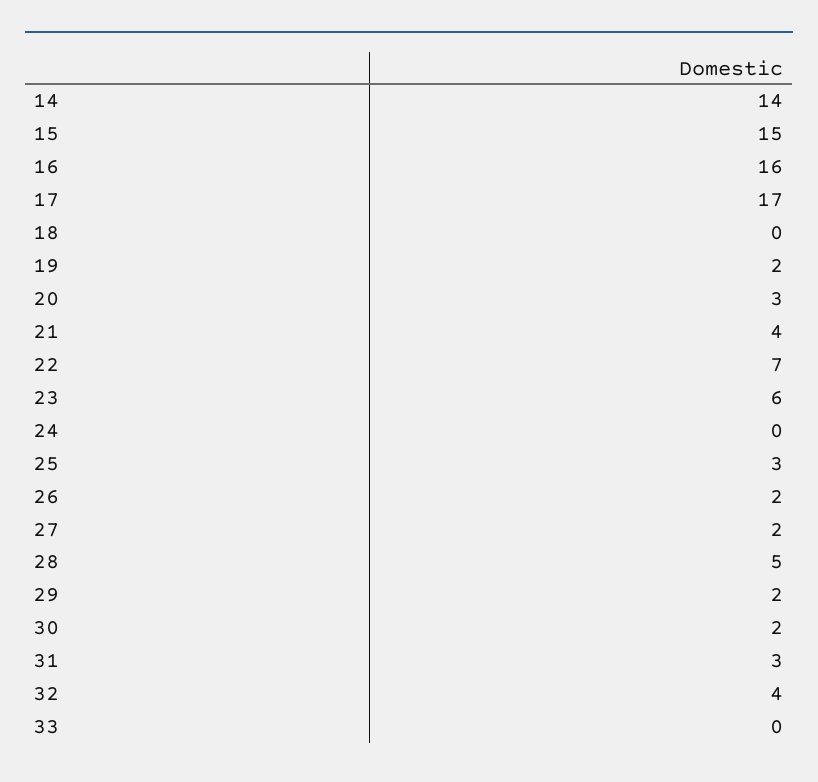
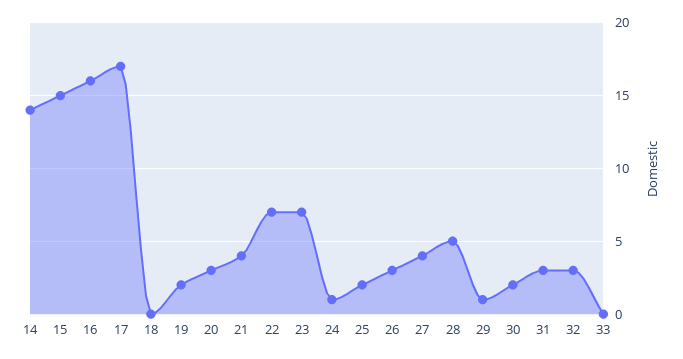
23: 6 -> 7
24: 0 -> 1
25: 3 -> 2
26: 2 -> 3
27: 2 -> 4
29: 2 -> 1
32: 4 -> 3

